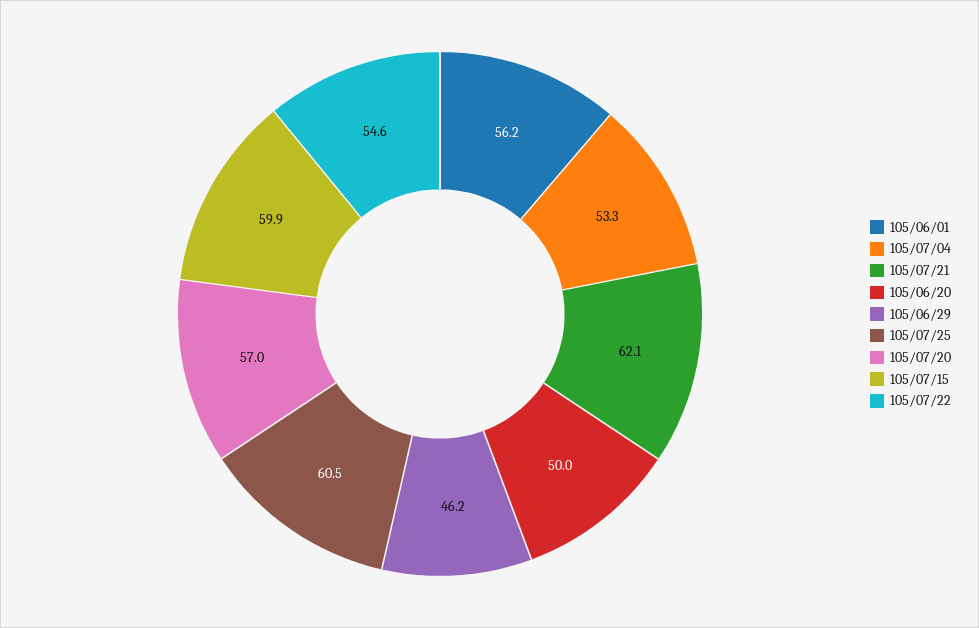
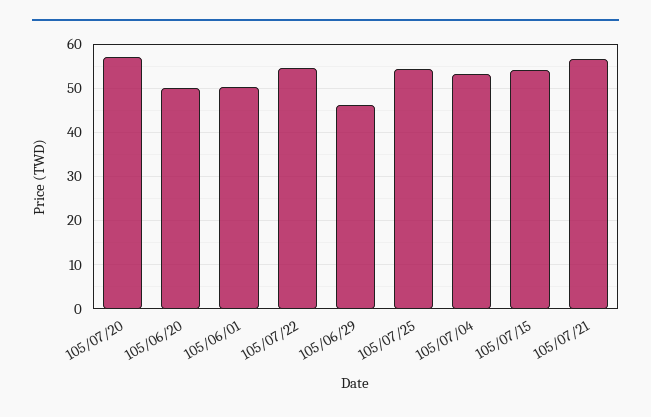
105/06/01: 56.2 -> 50
105/07/21: 62.1 -> 56
105/07/25: 60.5 -> 54
105/07/15: 59.9 -> 54

